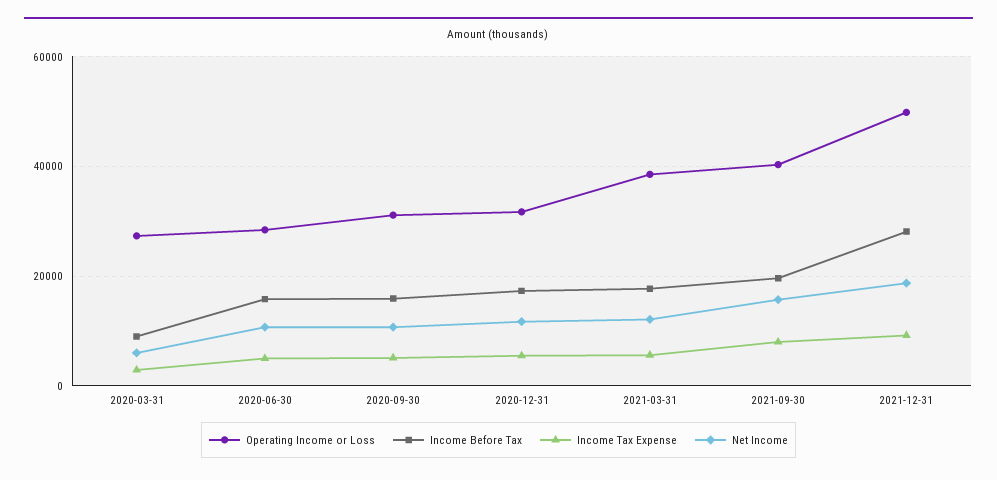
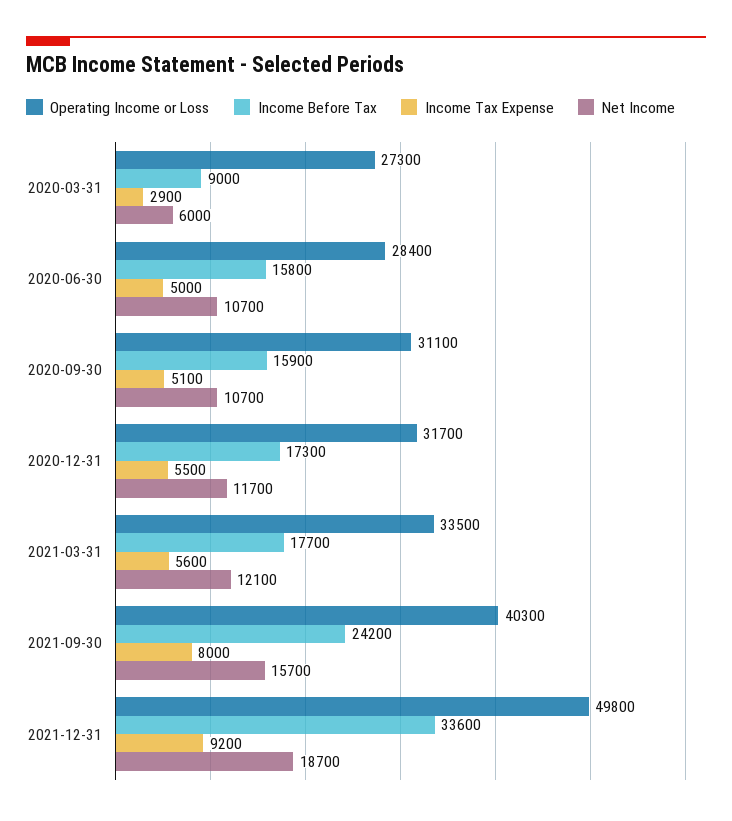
Operating Income or Loss, 2021-03-31: 38000 -> 33500
Income Before Tax, 2021-09-30: 20000 -> 24200
Income Before Tax, 2021-12-31: 28000 -> 33600

